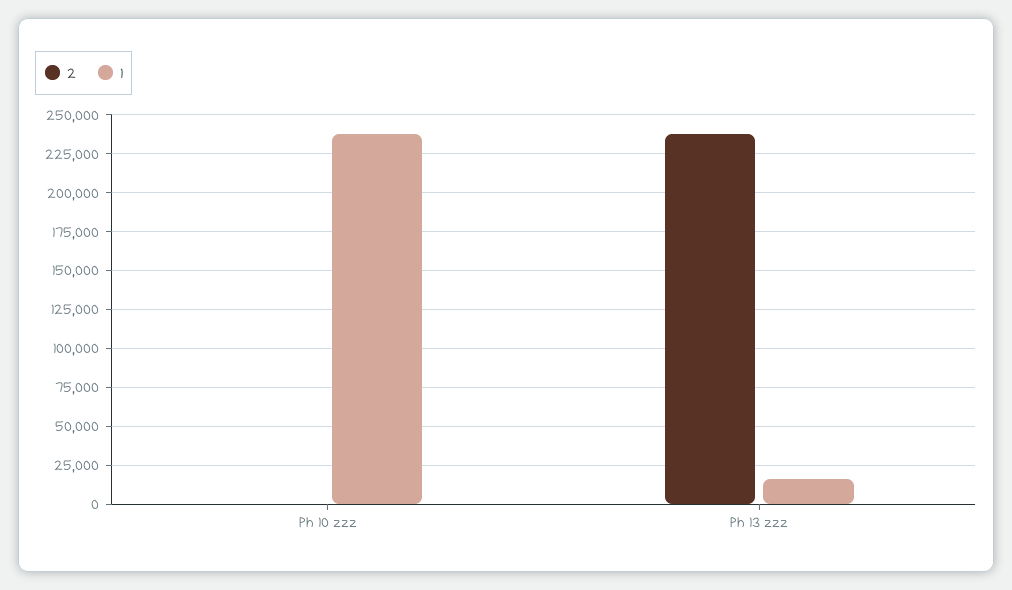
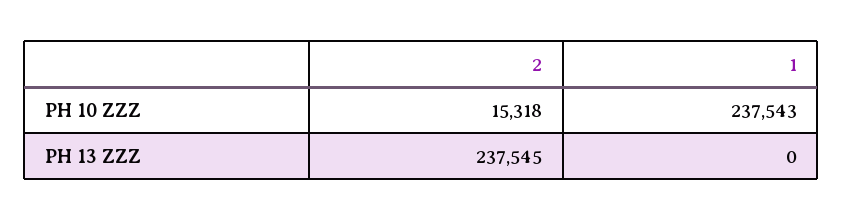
2, Ph 10 zzz: 0 -> 15318
1, Ph 13 zzz: 15000 -> 0

